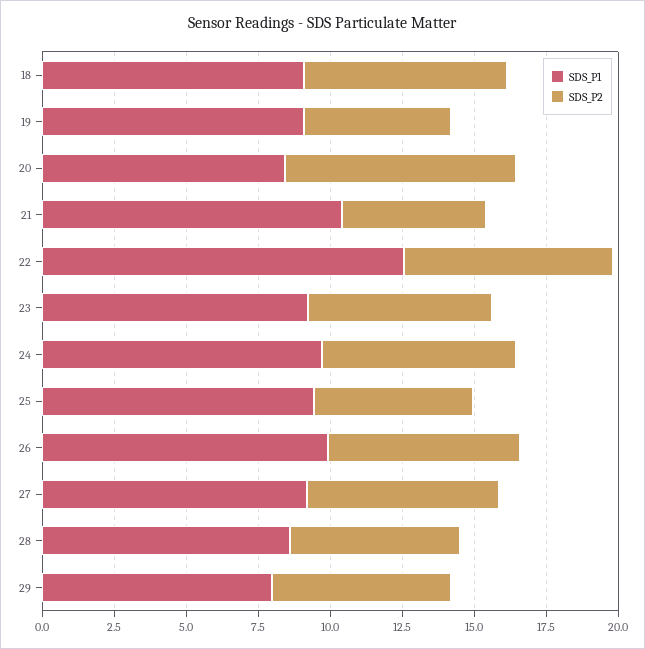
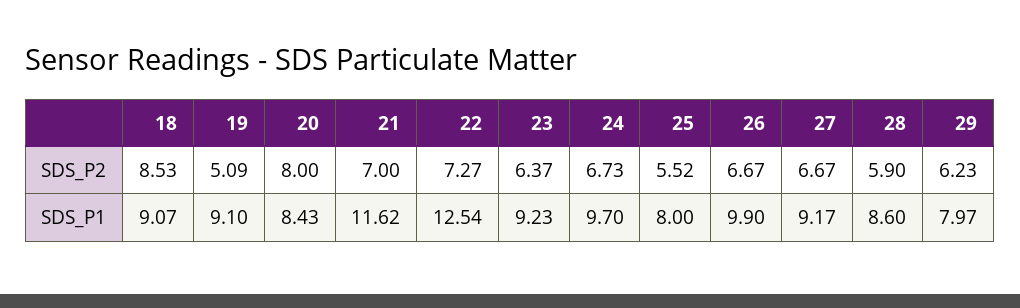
SDS_P2, 18: 7 -> 8.53
SDS_P1, 21: 10.5 -> 11.62
SDS_P2, 21: 5 -> 7
SDS_P1, 25: 9.5 -> 8

